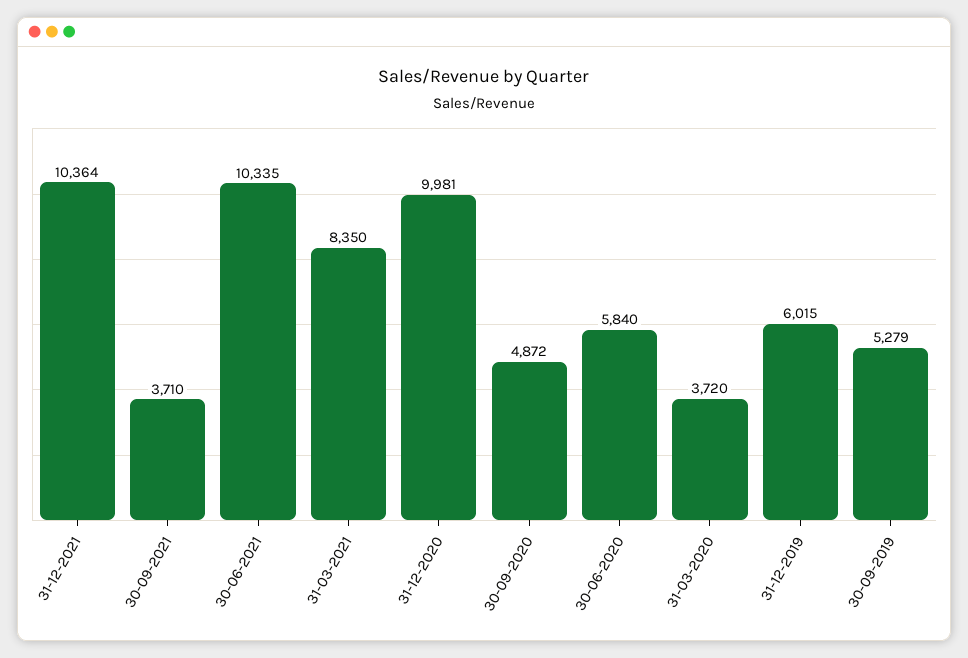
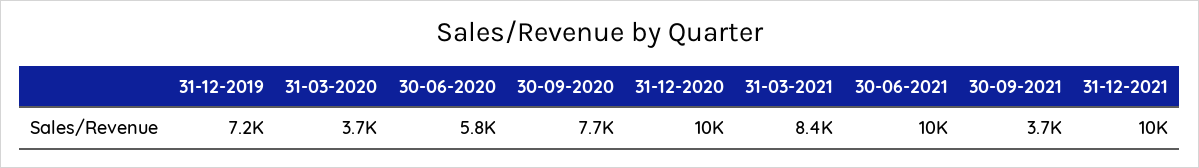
30-09-2020: 4872 -> 7700
31-12-2019: 6015 -> 7200
30-09-2019: 5279 -> none

